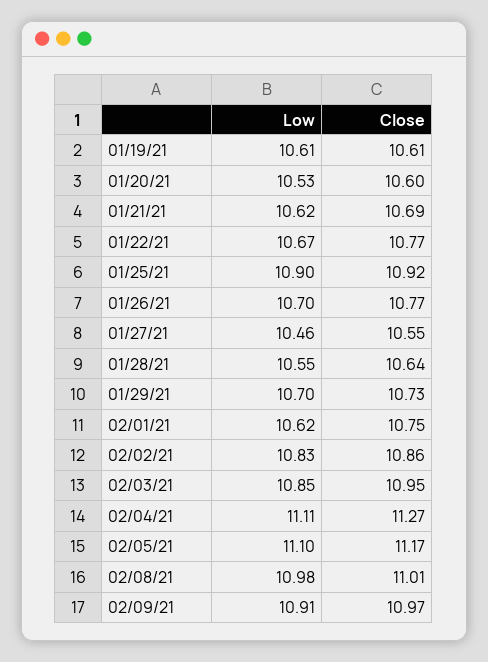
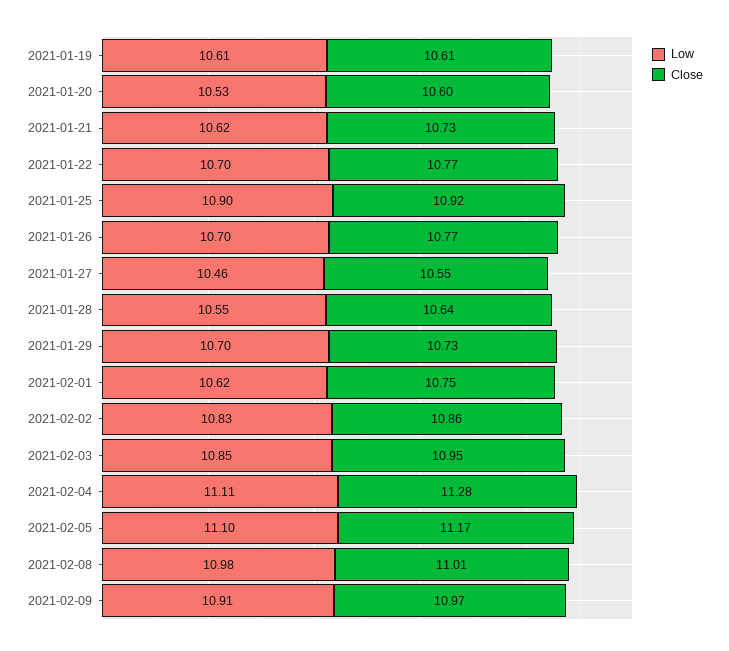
Close, 01/21/21: 10.69 -> 10.73
Low, 01/22/21: 10.67 -> 10.7
Close, 02/04/21: 11.27 -> 11.28

